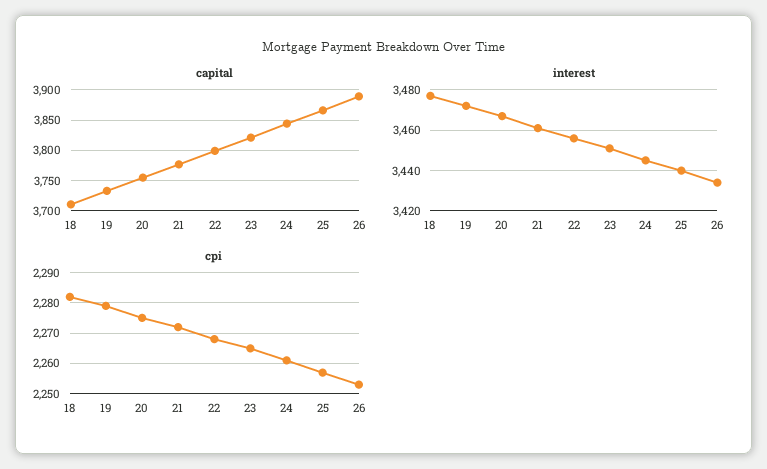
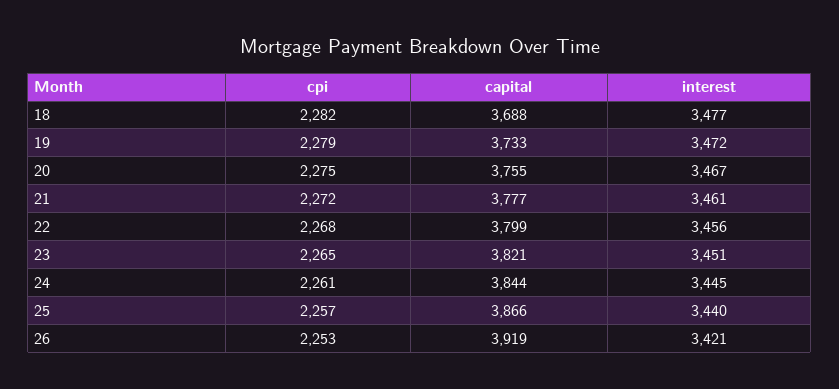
capital, 18: 3710 -> 3688
capital, 26: 3890 -> 3919
interest, 26: 3435 -> 3421

